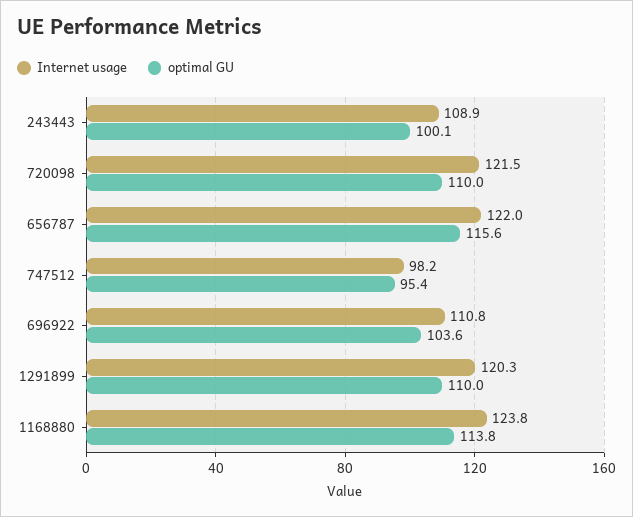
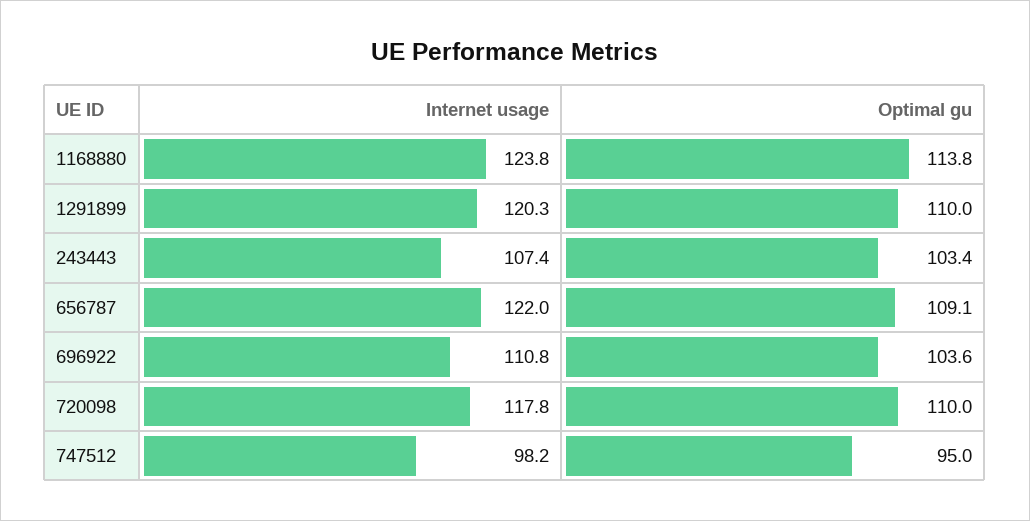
Internet usage, 243443: 108.9 -> 107.4
optimal GU, 243443: 100.1 -> 103.4
Internet usage, 720098: 121.5 -> 117.8
optimal GU, 656787: 115.6 -> 109.1
optimal GU, 747512: 95.4 -> 95

